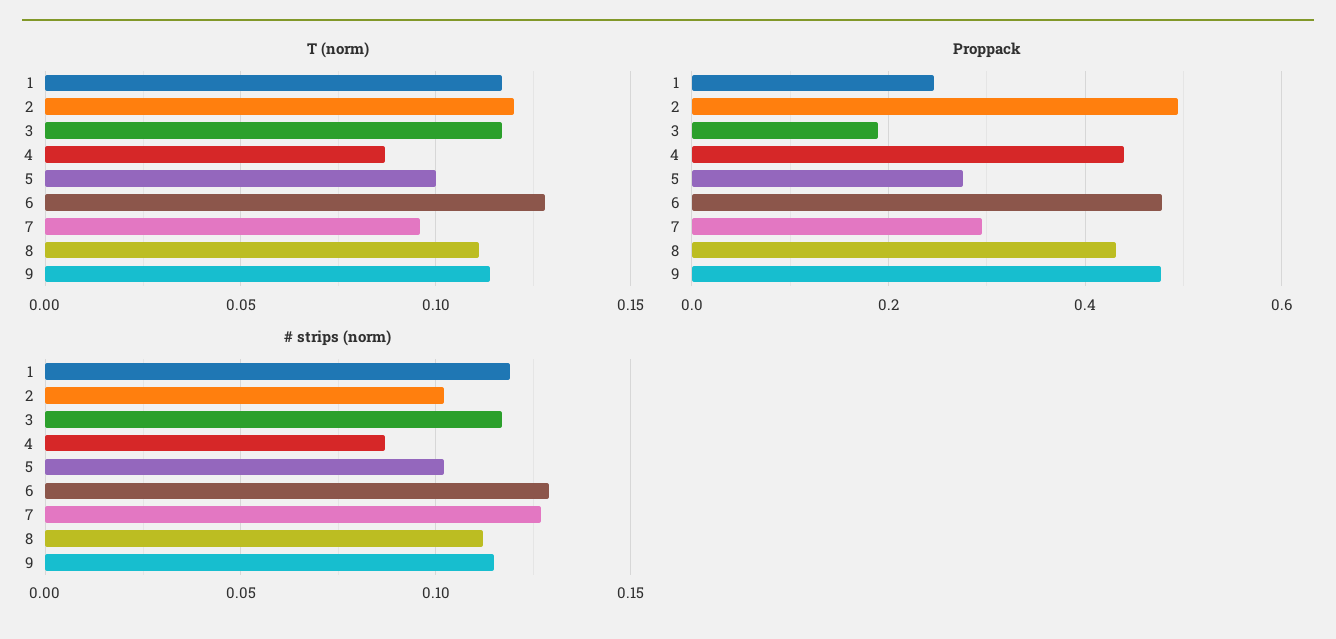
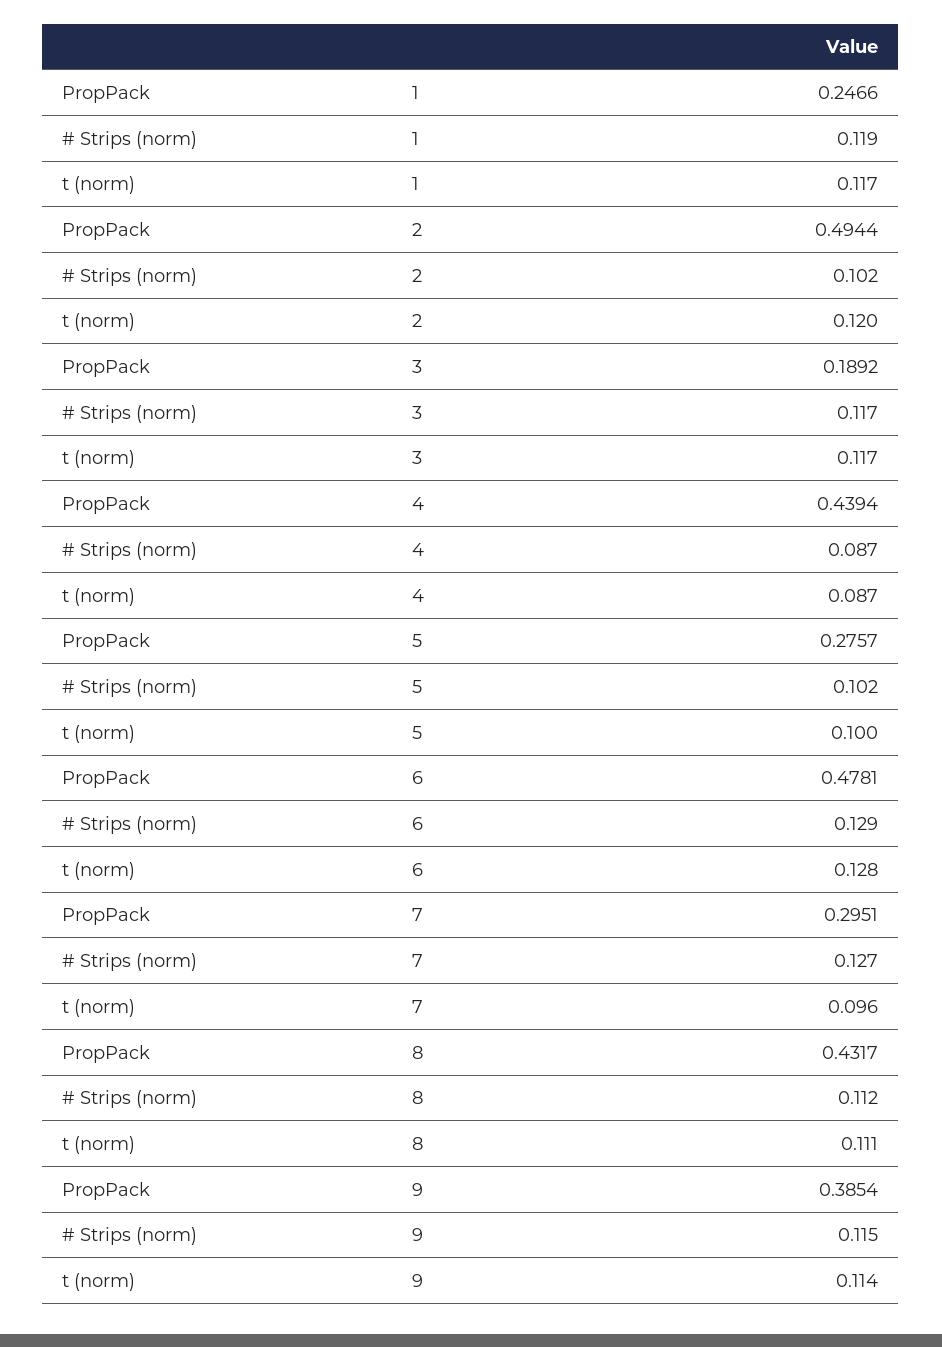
Proppack, 9: 0.48 -> 0.3854

